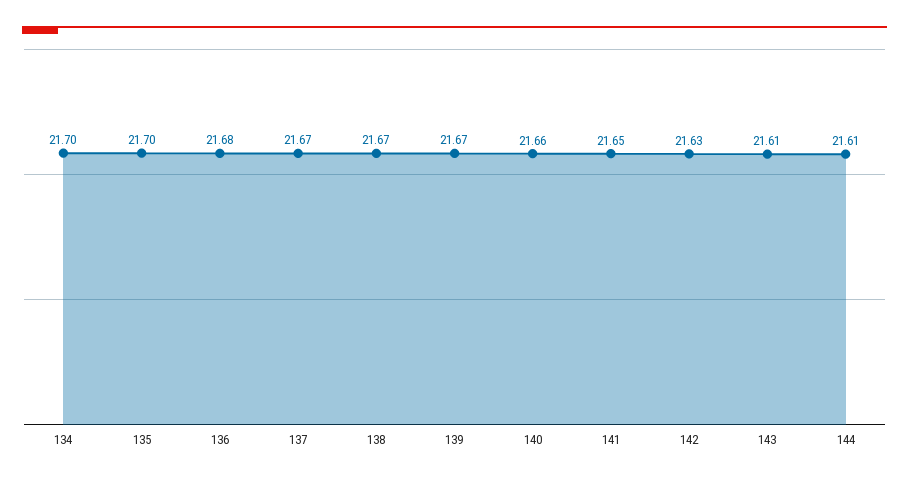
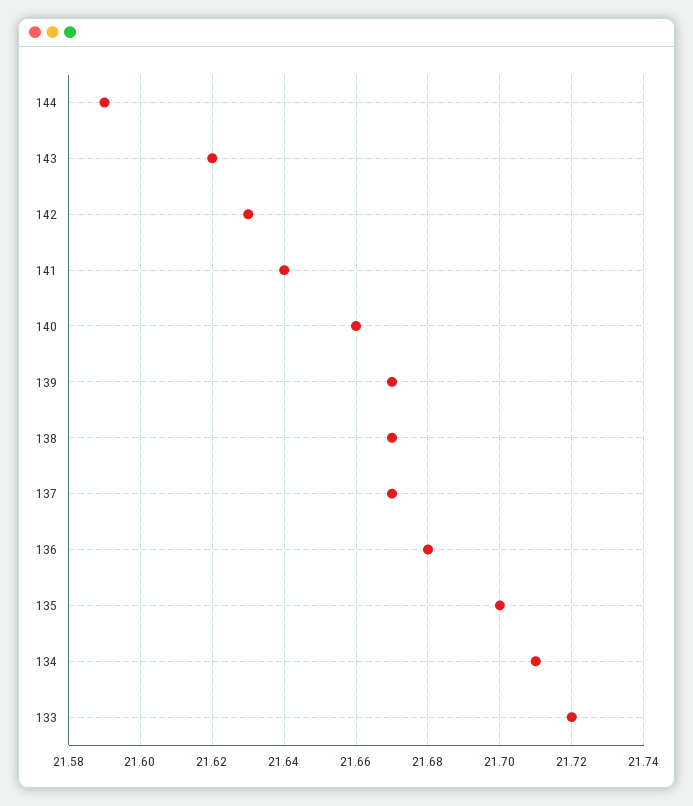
134: 21.7 -> 21.71
141: 21.65 -> 21.64
143: 21.61 -> 21.62
144: 21.61 -> 21.59
133: none -> 21.72

